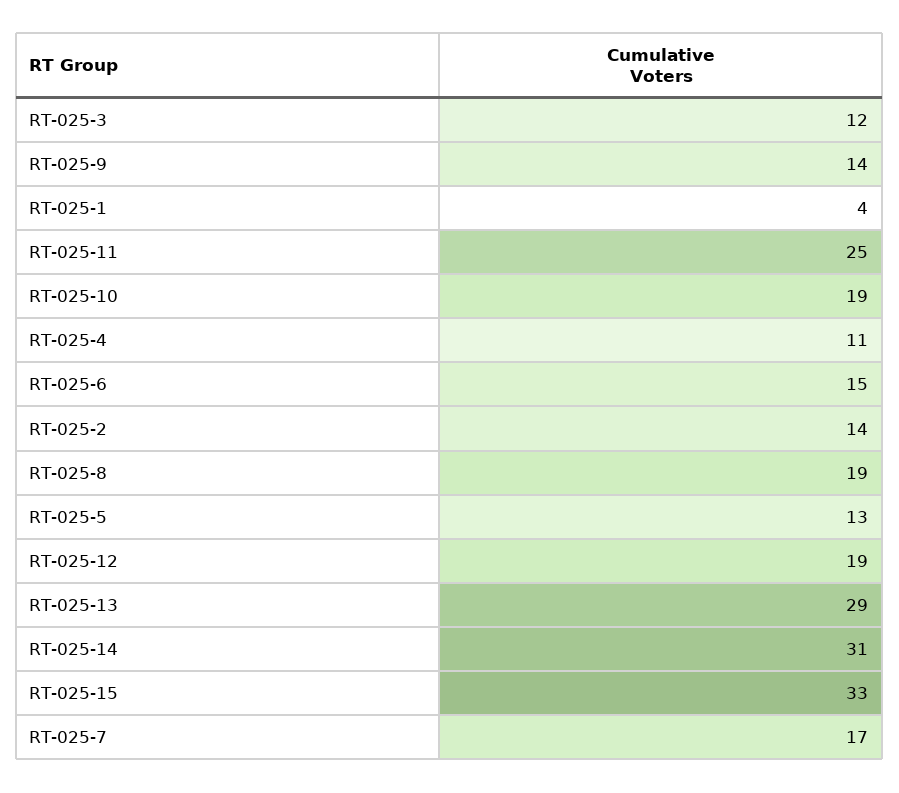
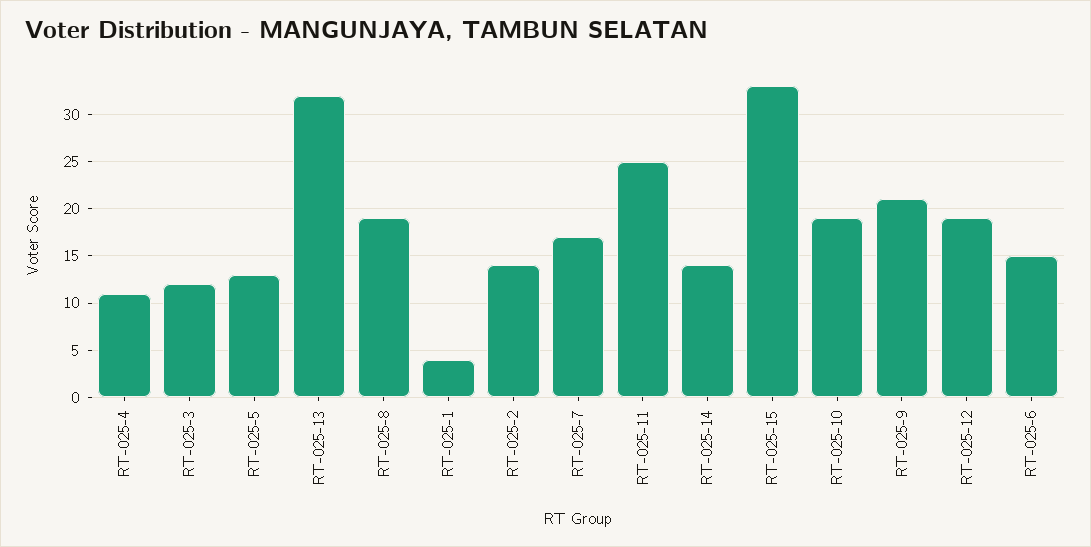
RT-025-9: 14 -> 21
RT-025-13: 29 -> 32
RT-025-14: 31 -> 14

